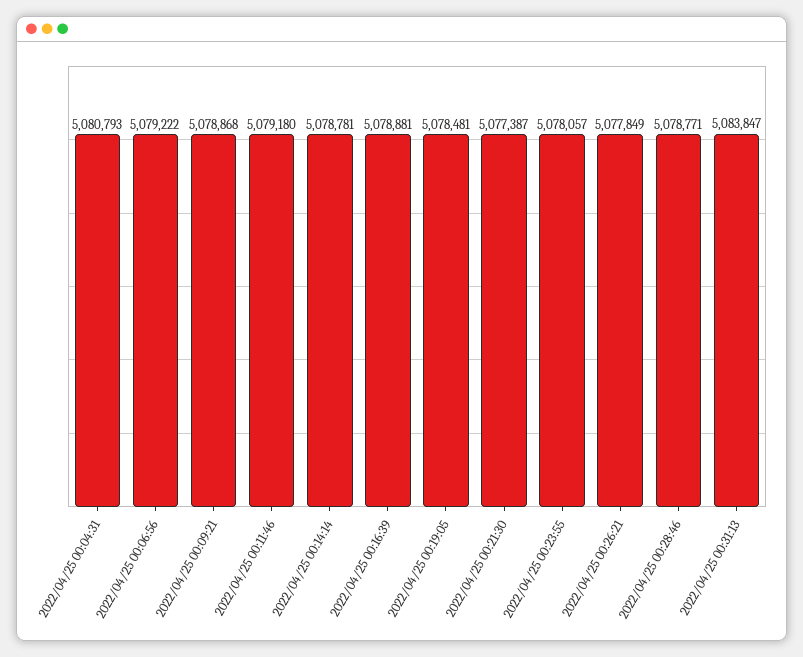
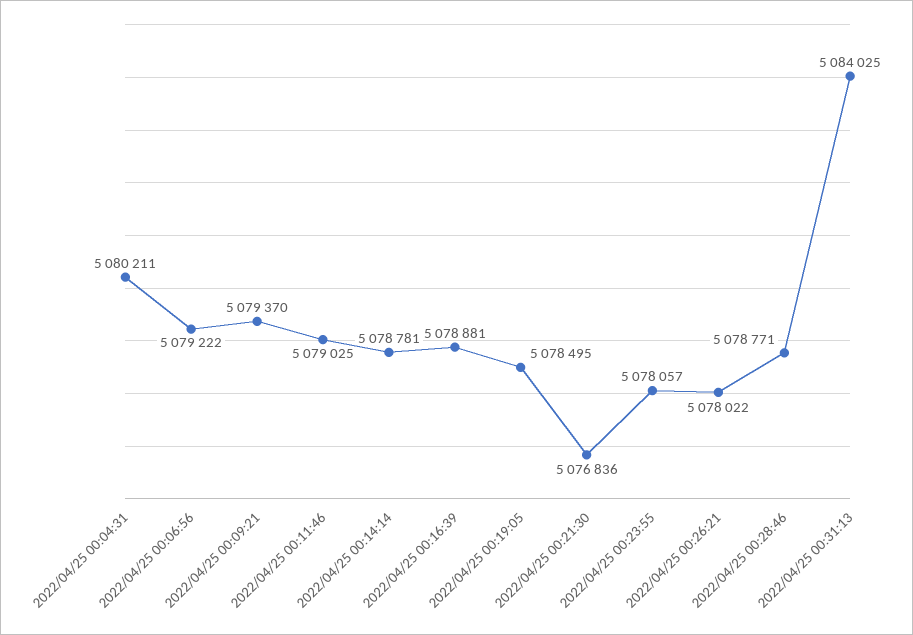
2022/04/25 00:04:31: 5080793 -> 5080211
2022/04/25 00:09:21: 5078868 -> 5079370
2022/04/25 00:11:46: 5079180 -> 5079025
2022/04/25 00:19:05: 5078481 -> 5078495
2022/04/25 00:21:30: 5077387 -> 5076836
2022/04/25 00:26:21: 5077849 -> 5078022
2022/04/25 00:31:13: 5083847 -> 5084025

